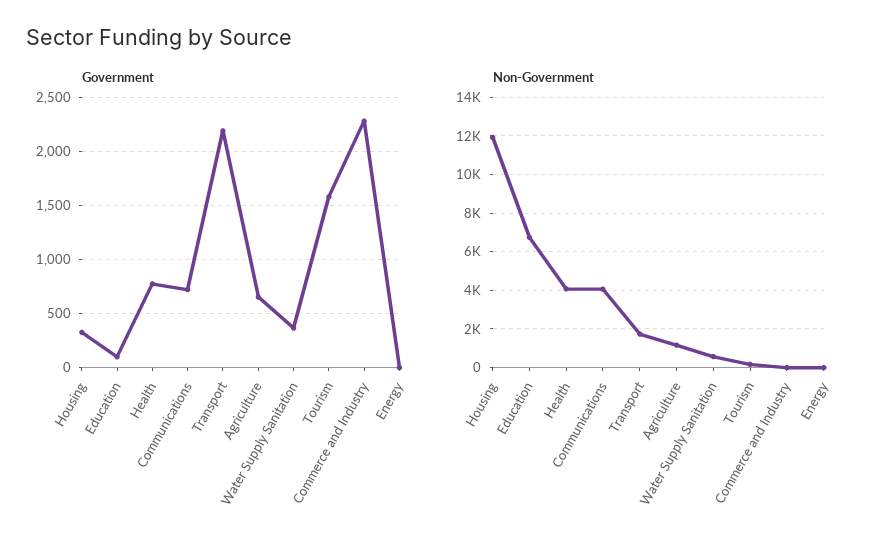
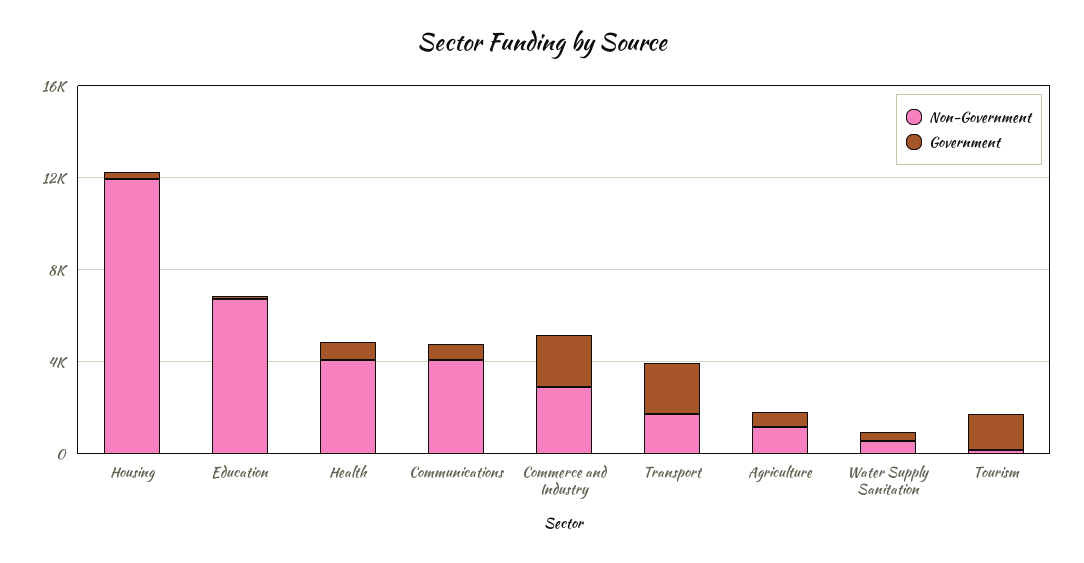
Government, Energy: 0 -> none
Non-Government, Commerce and Industry: 0 -> 3000
Non-Government, Energy: 0 -> none

